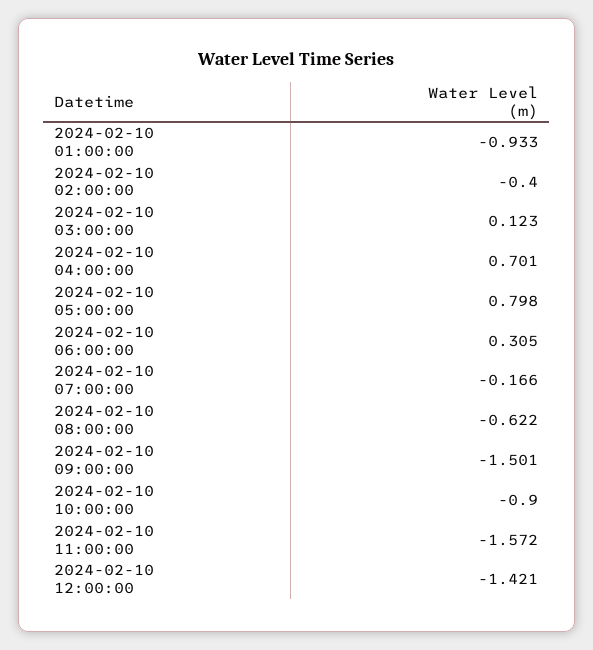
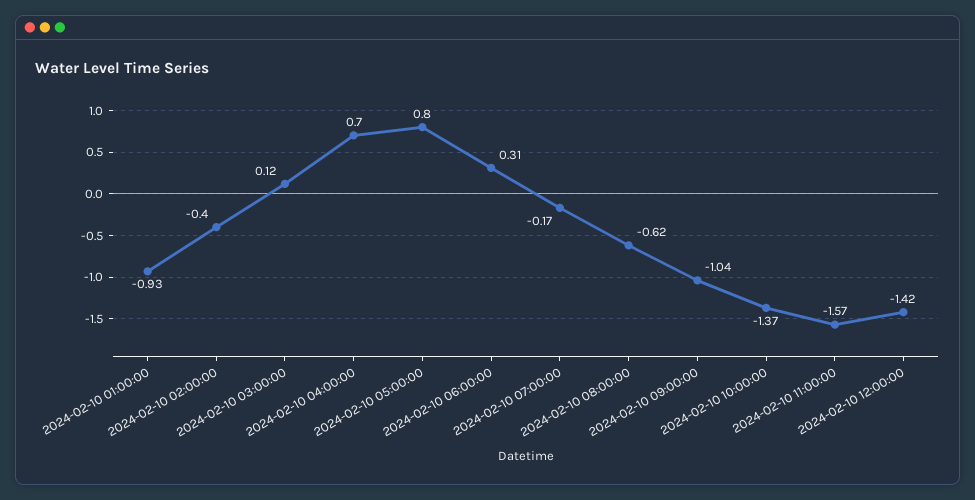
2024-02-10 09:00:00: -1.501 -> -1.04
2024-02-10 10:00:00: -0.9 -> -1.37

